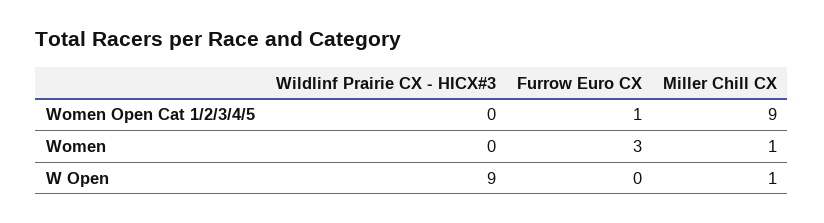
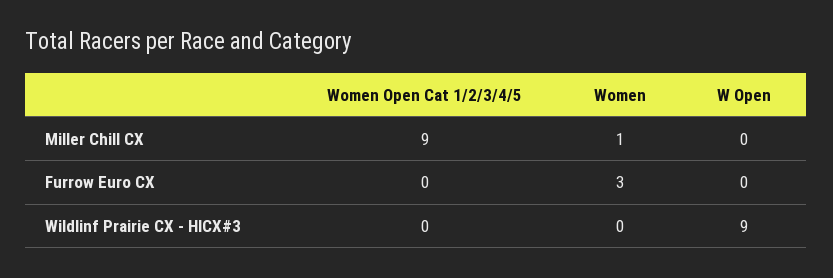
Furrow Euro CX, Women Open Cat 1/2/3/4/5: 1 -> 0
Miller Chill CX, W Open: 1 -> 0

